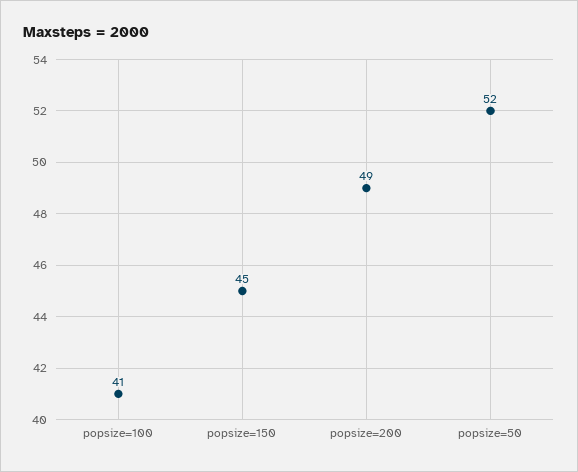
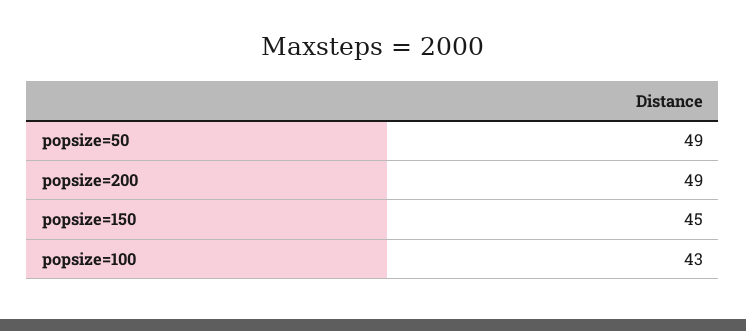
popsize=100: 41 -> 43
popsize=50: 52 -> 49

